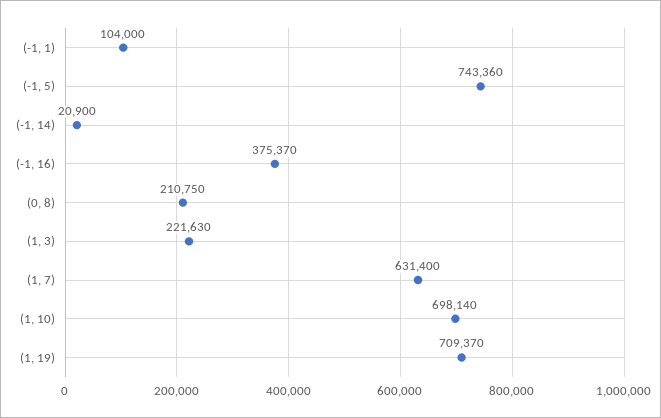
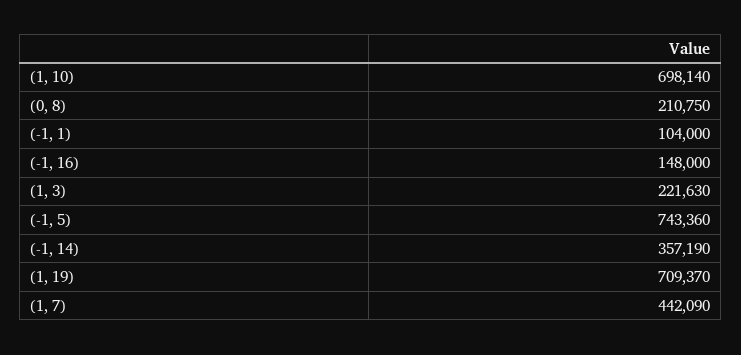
(-1, 14): 20900 -> 357190
(-1, 16): 375370 -> 148000
(1, 7): 631400 -> 442090

